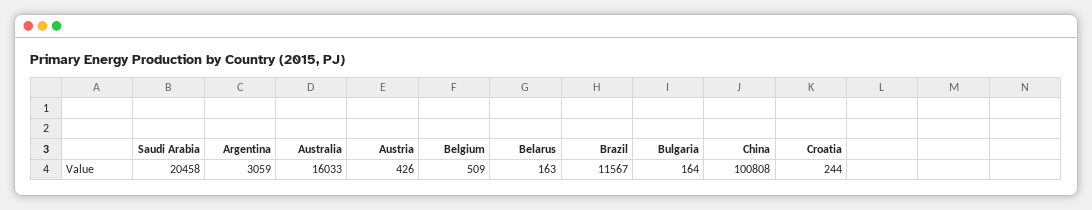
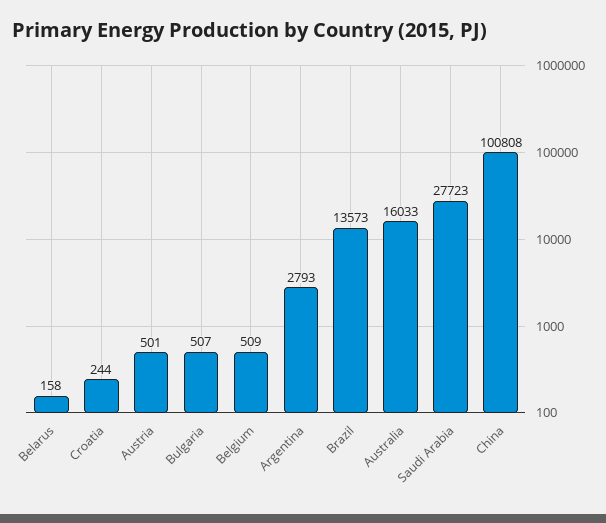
Saudi Arabia: 20458 -> 27723
Argentina: 3059 -> 2793
Austria: 426 -> 501
Belarus: 163 -> 158
Brazil: 11567 -> 13573
Bulgaria: 164 -> 507

